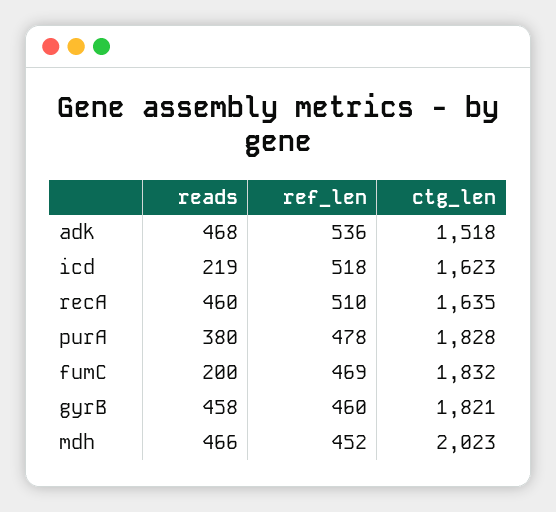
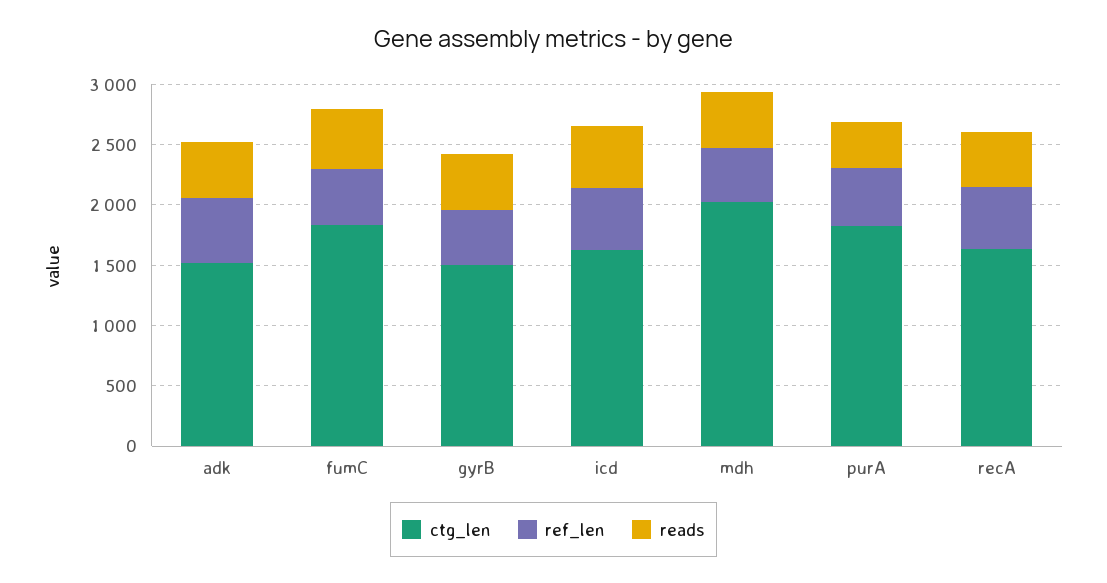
reads, icd: 219 -> 500
reads, fumC: 200 -> 500
ctg_len, gyrB: 1821 -> 1500

